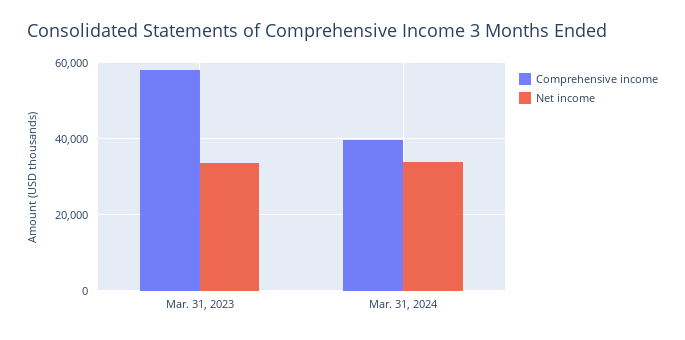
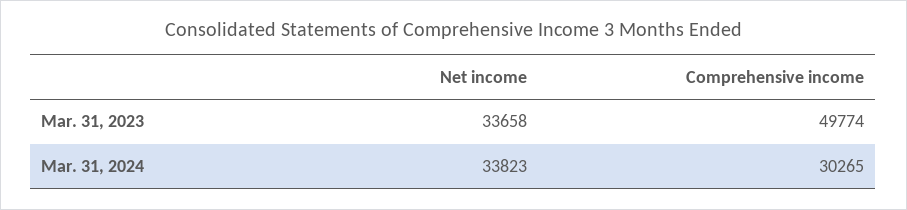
Comprehensive income, Mar. 31, 2023: 58000 -> 49774
Comprehensive income, Mar. 31, 2024: 40000 -> 30265

